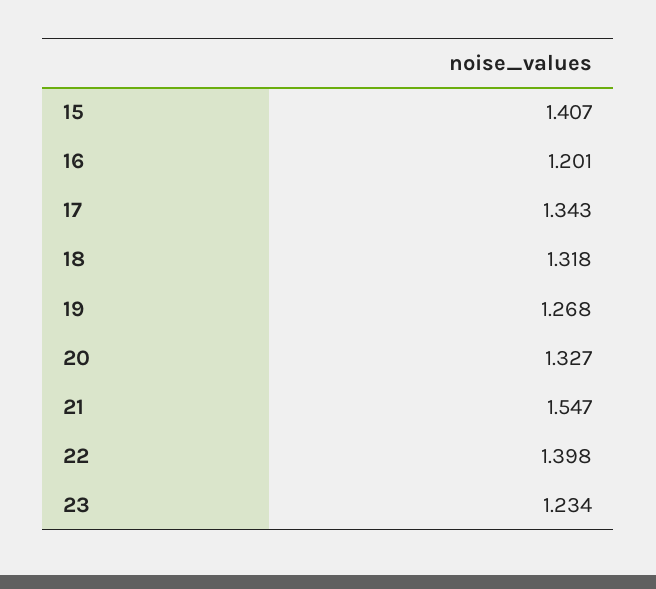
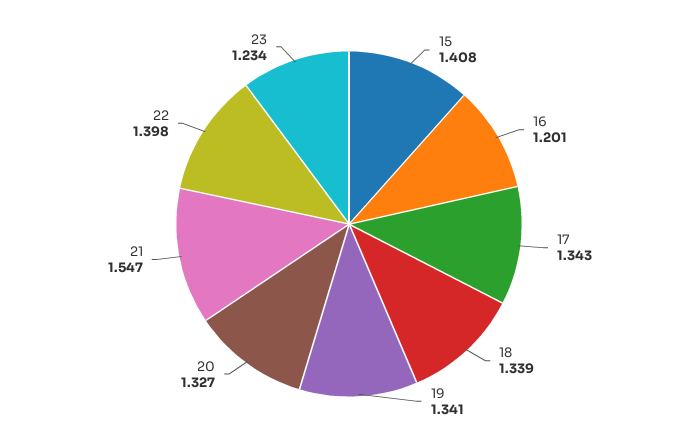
15: 1.407 -> 1.408
18: 1.318 -> 1.339
19: 1.268 -> 1.341

